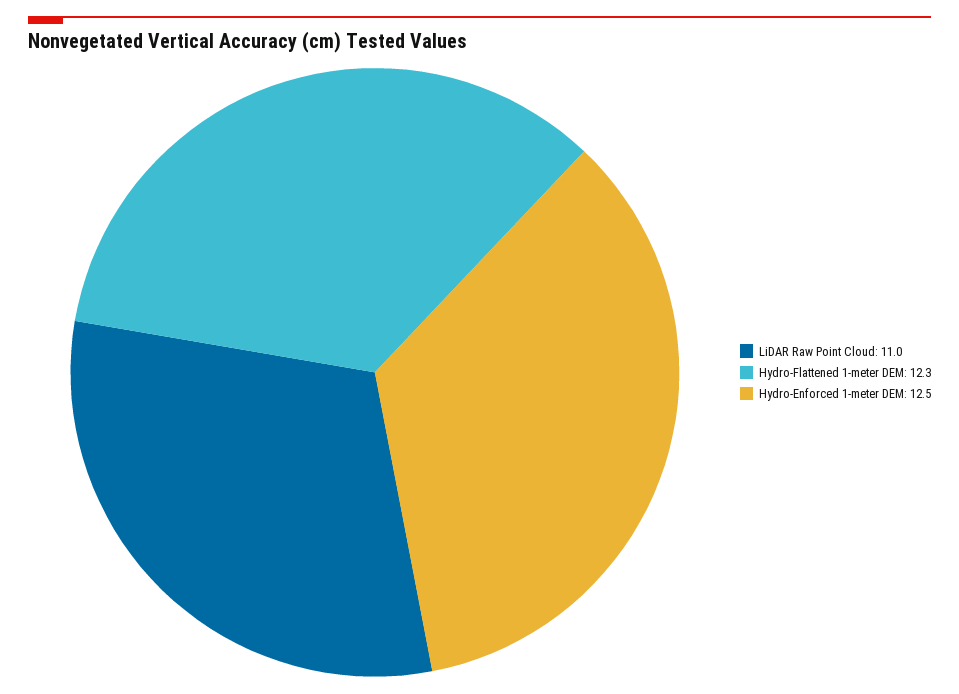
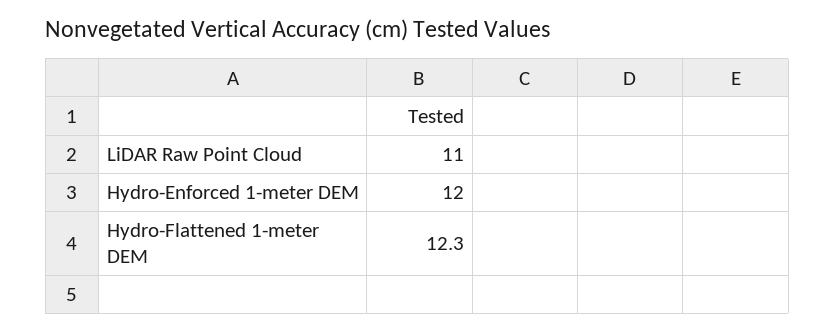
Hydro-Enforced 1-meter DEM: 12.5 -> 12

